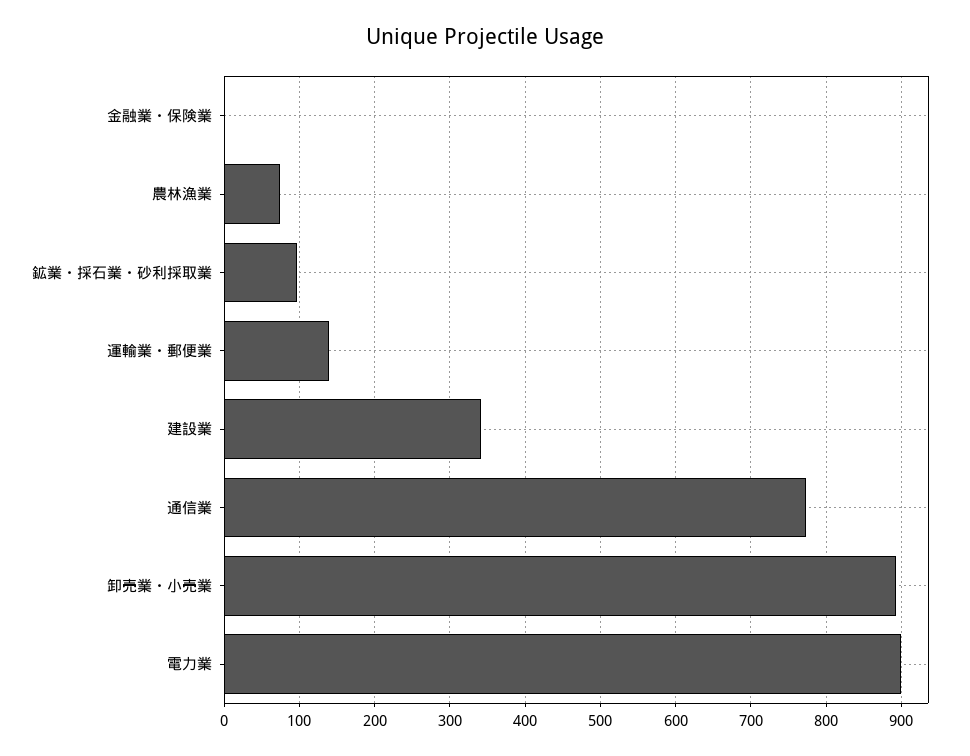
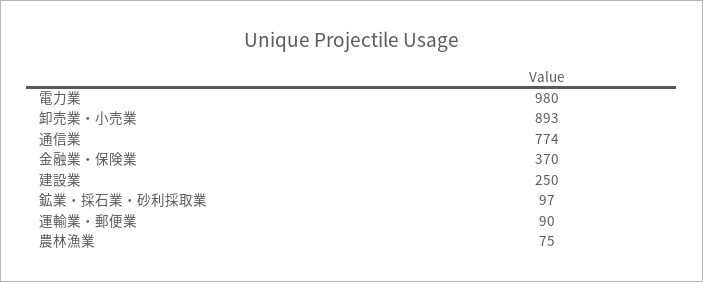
金融業・保険業: 0 -> 370
運輸業・郵便業: 140 -> 90
建設業: 340 -> 250
電力業: 900 -> 980

